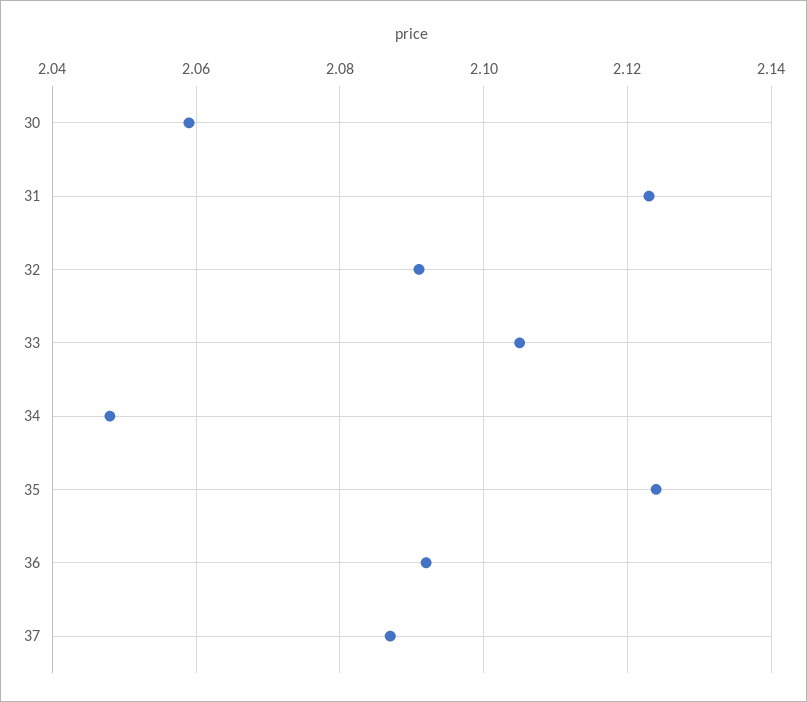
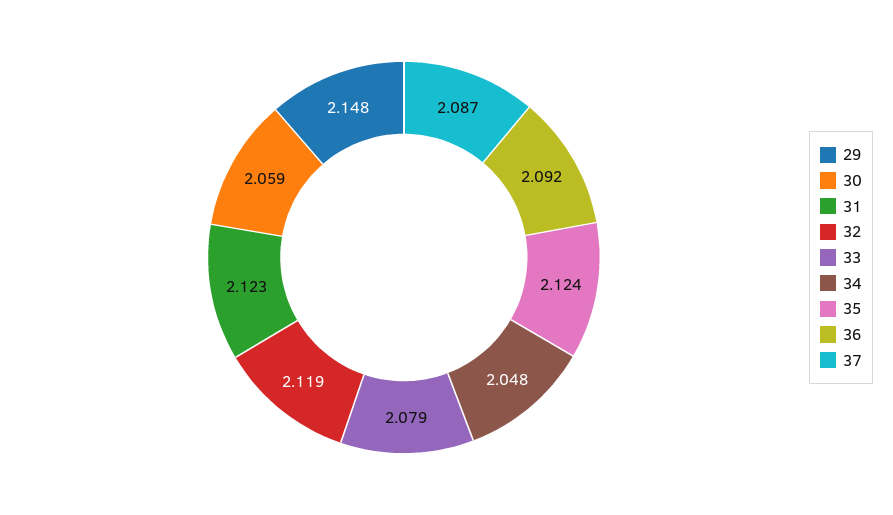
32: 2.09 -> 2.119
33: 2.105 -> 2.079
29: none -> 2.148

